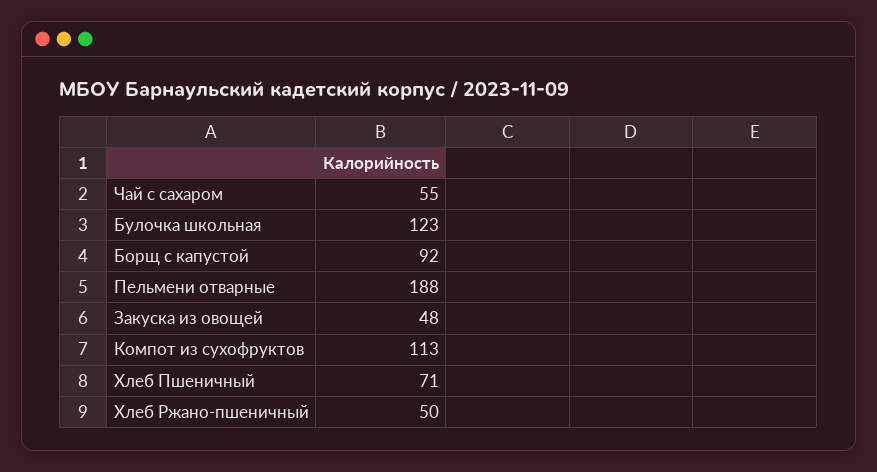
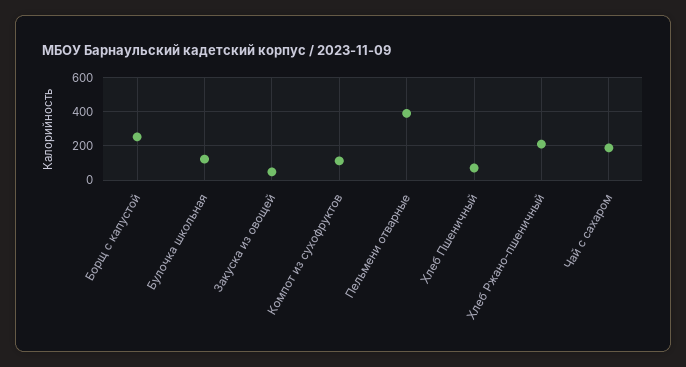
Чай с сахаром: 55 -> 200
Борщ с капустой: 92 -> 250
Пельмени отварные: 188 -> 400
Хлеб Ржано-пшеничный: 50 -> 200

